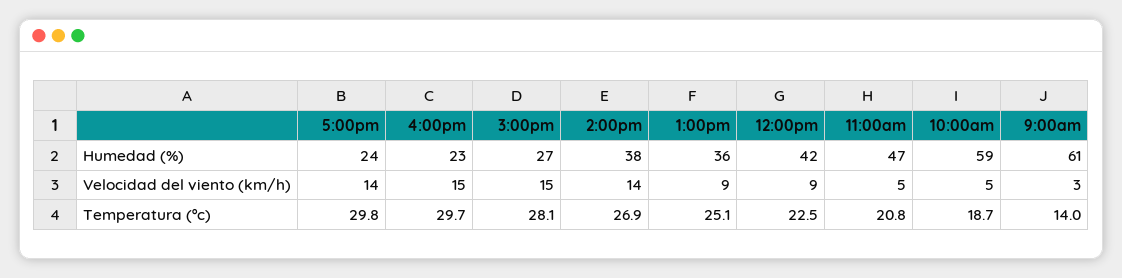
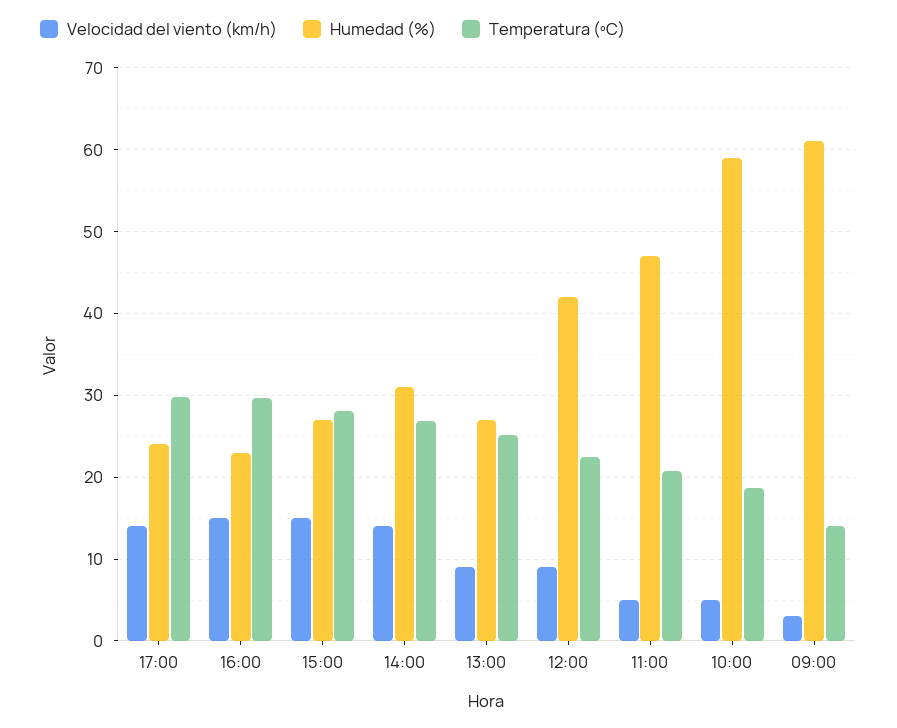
Humedad (%), 2:00pm: 38 -> 31
Humedad (%), 1:00pm: 36 -> 27

